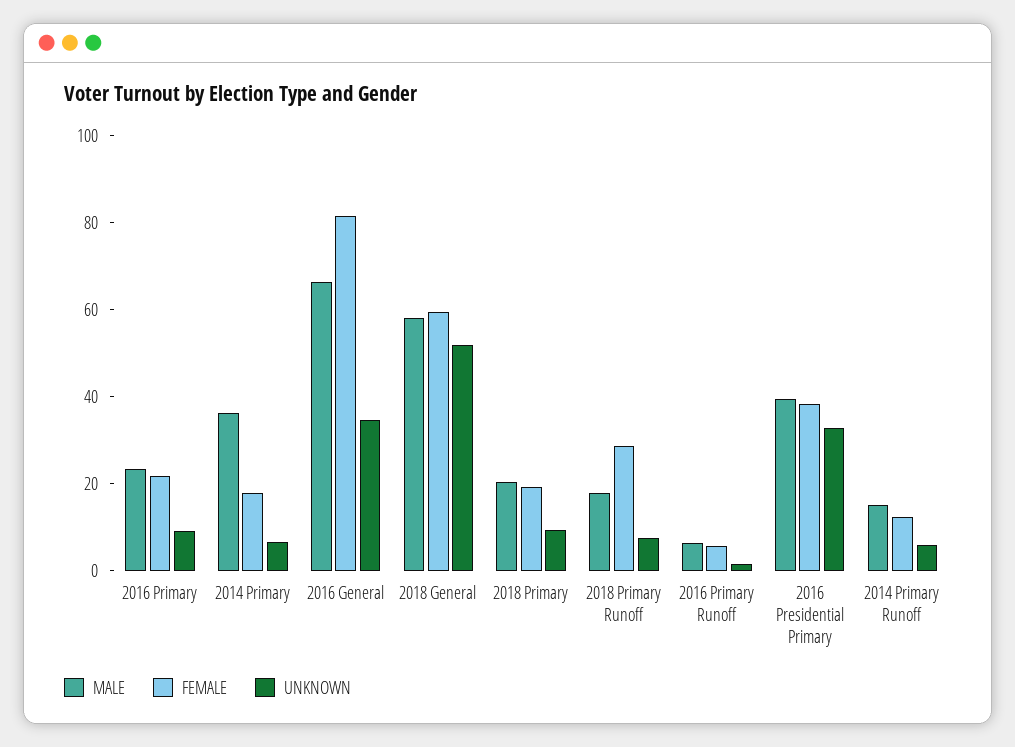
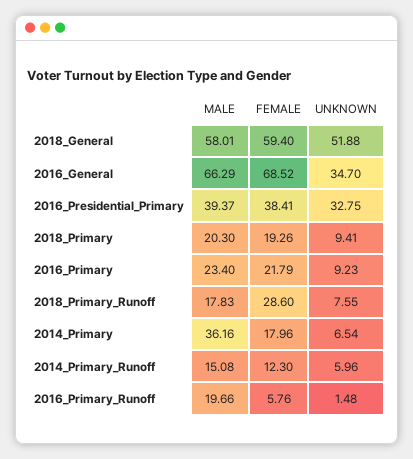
FEMALE, 2016 General: 80 -> 68.52
MALE, 2016 Primary Runoff: 5 -> 19.66

